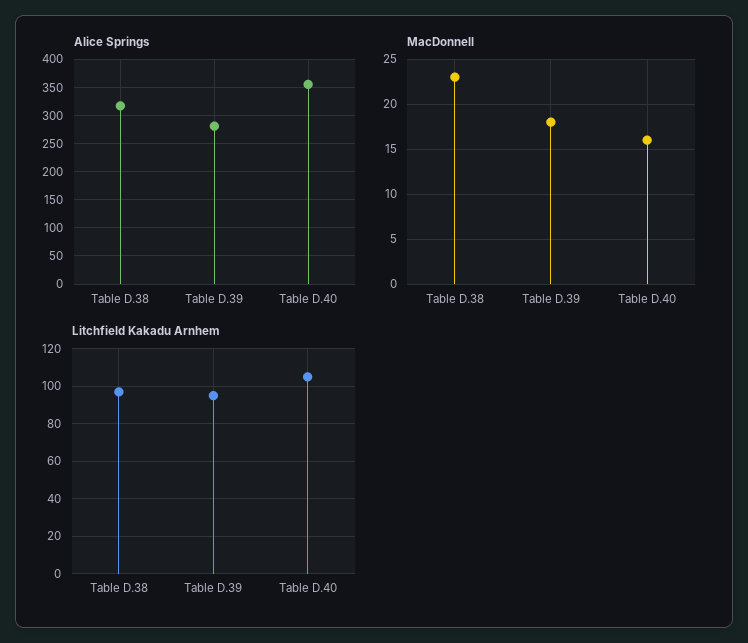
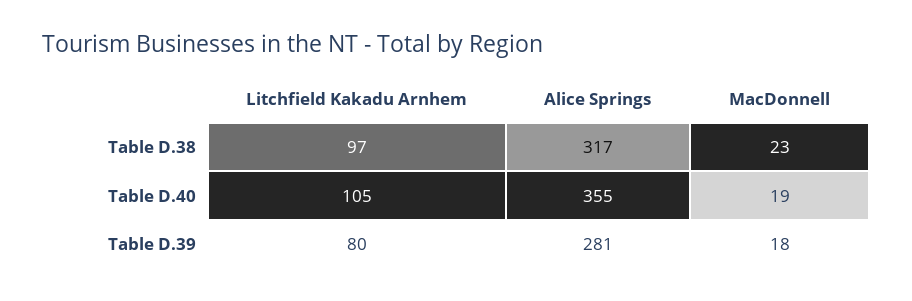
MacDonnell, Table D.40: 16 -> 19
Litchfield Kakadu Arnhem, Table D.39: 95 -> 80

